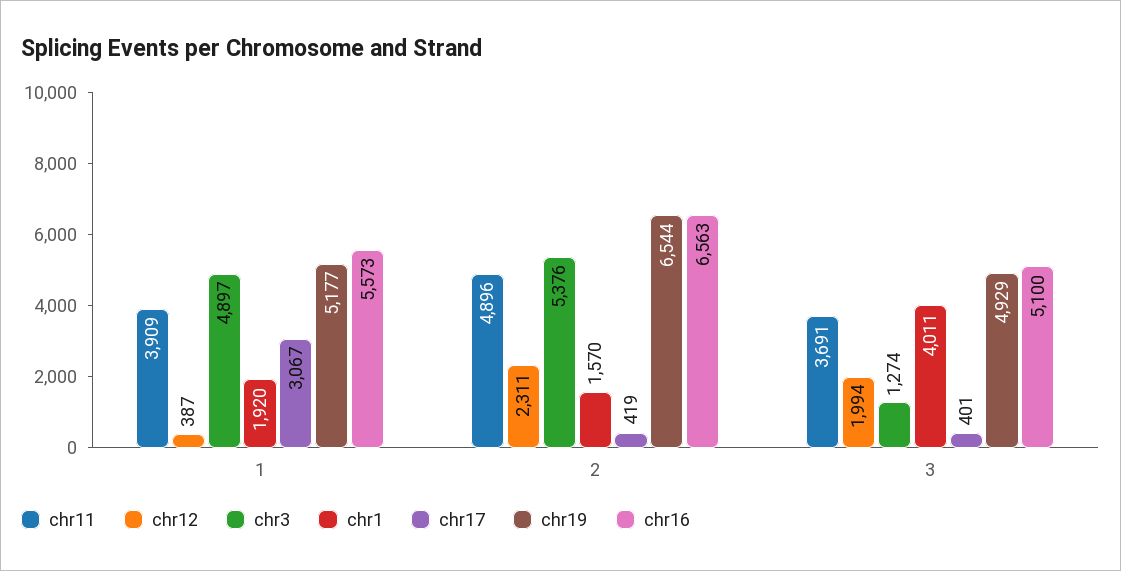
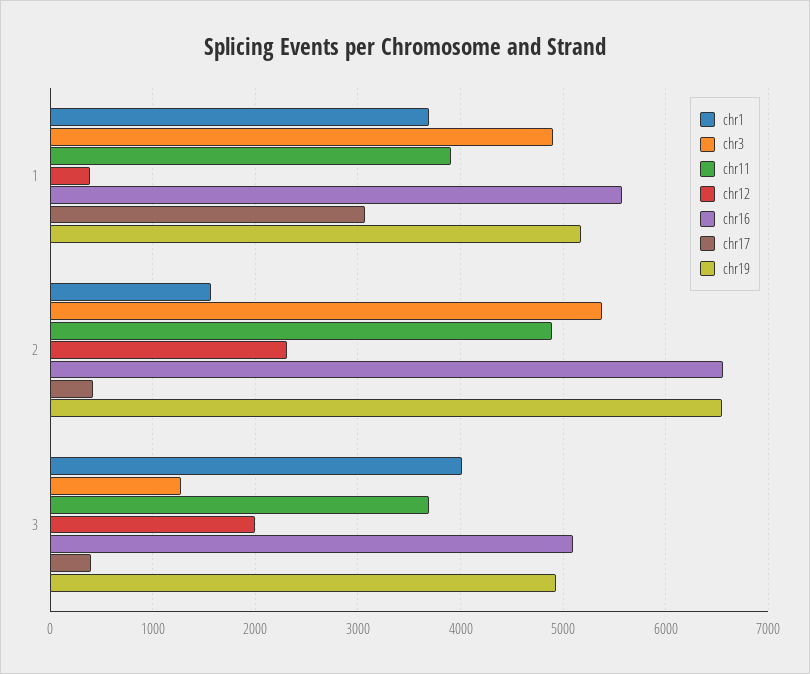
chr1, 1: 1920 -> 3700

